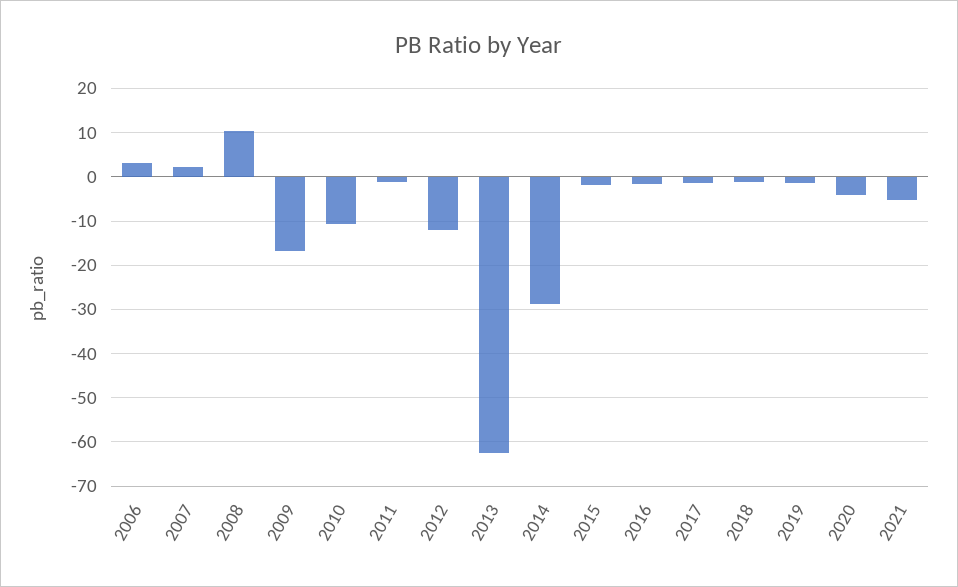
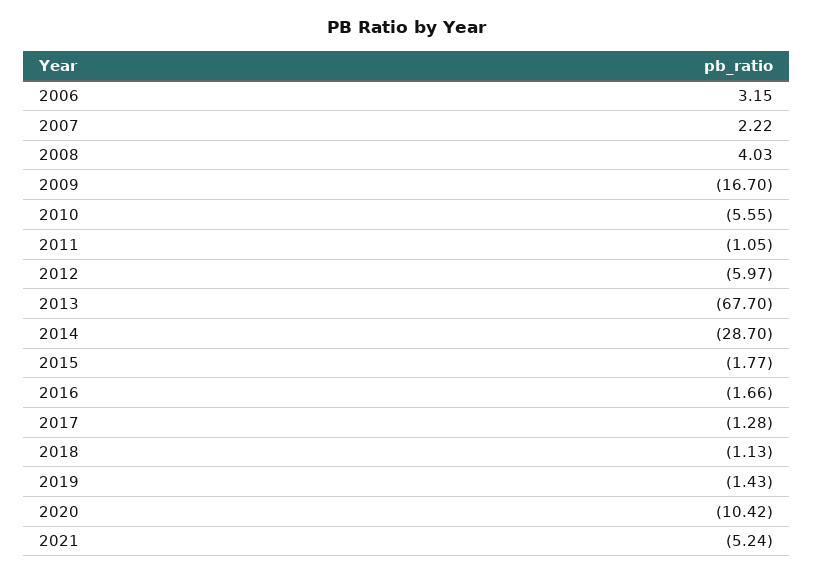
2008: 10 -> 4.03
2010: -10 -> -5.55
2012: -12 -> -5.97
2013: -62 -> -67.7
2020: -4 -> -10.42

